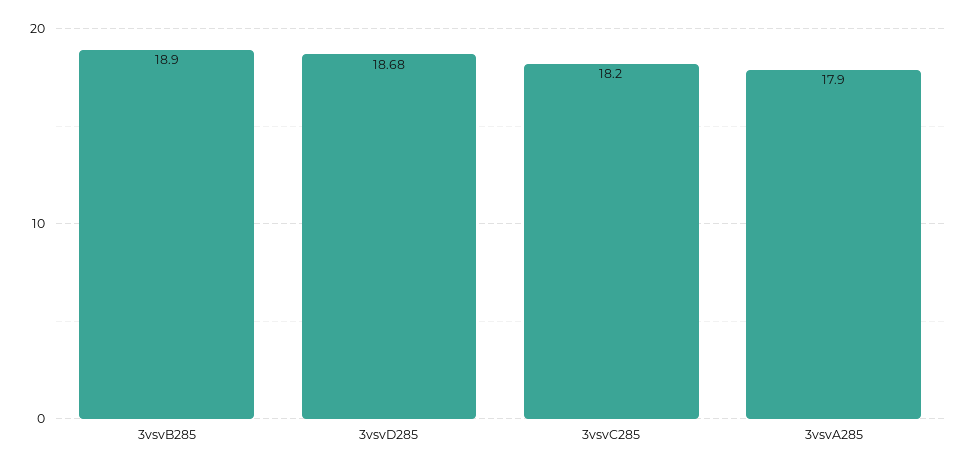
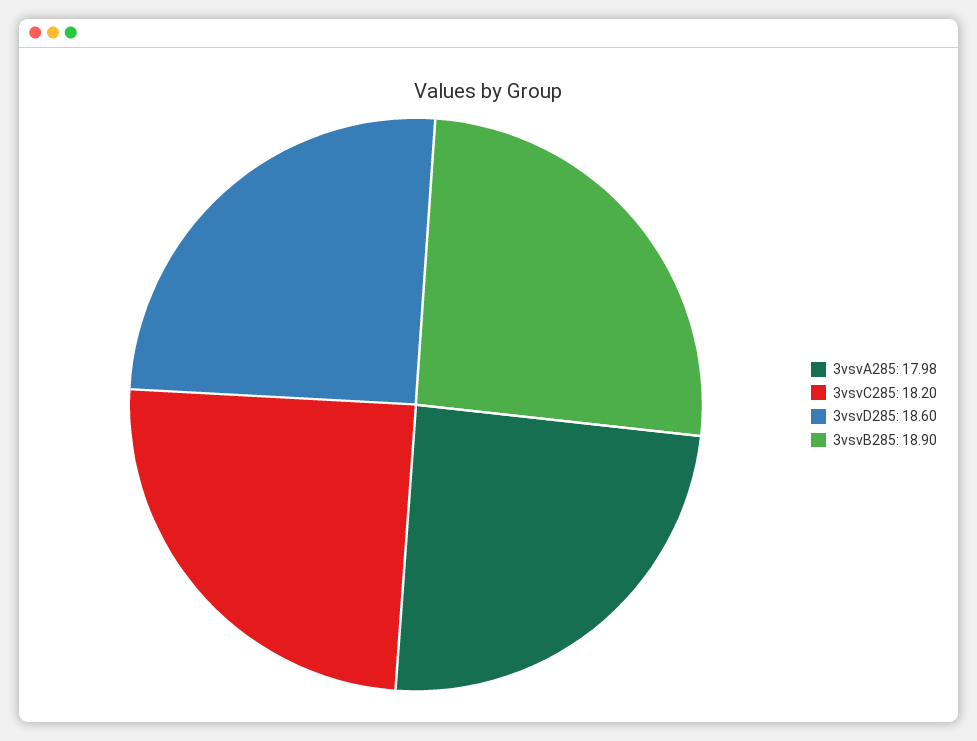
3vsvD285: 18.68 -> 18.6
3vsvA285: 17.9 -> 17.98

